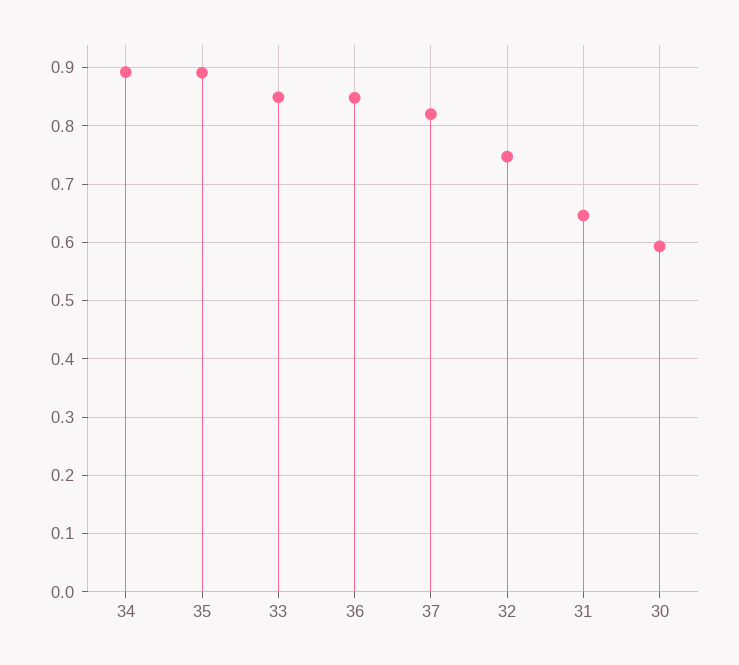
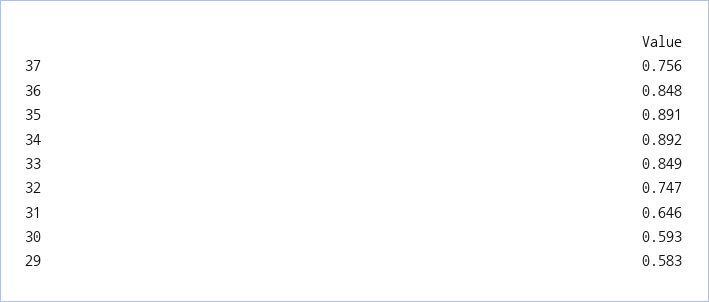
37: 0.82 -> 0.756
29: none -> 0.583

